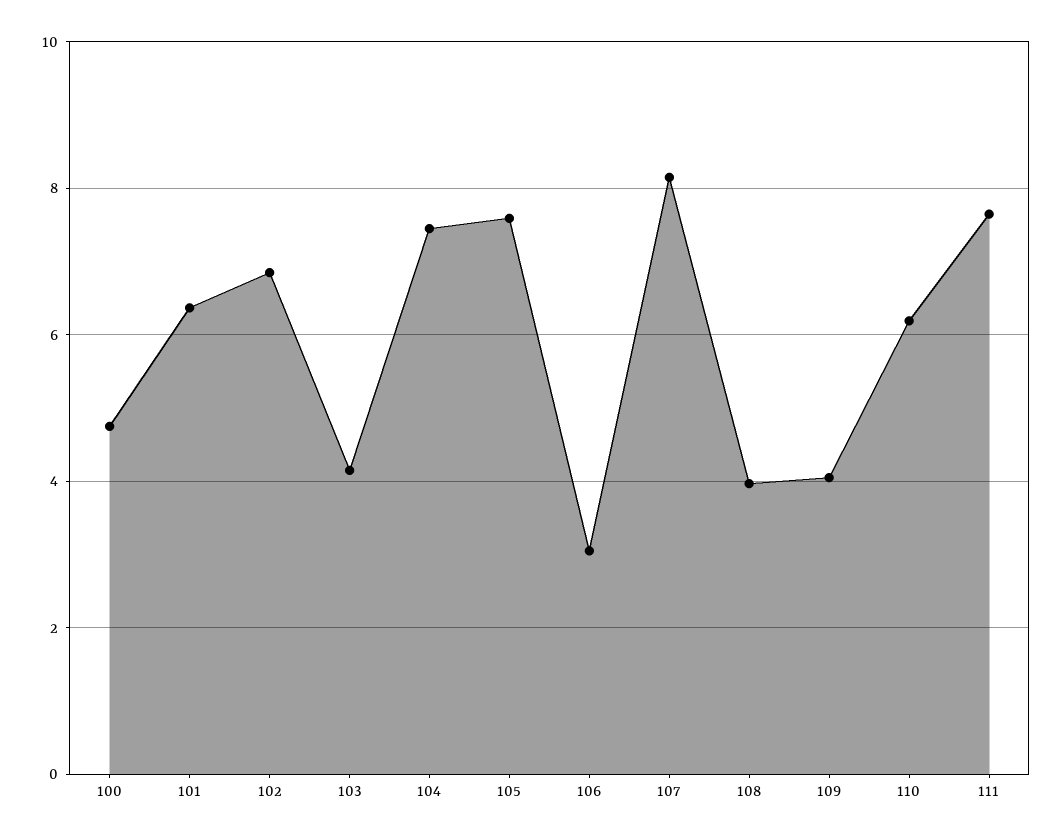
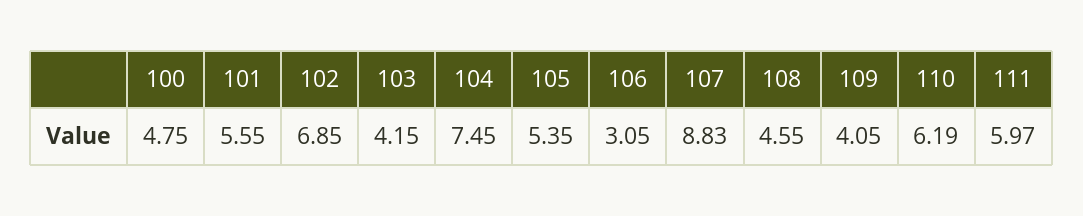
101: 6.4 -> 5.55
105: 7.6 -> 5.35
107: 8.2 -> 8.83
108: 4 -> 4.55
111: 7.6 -> 5.97

